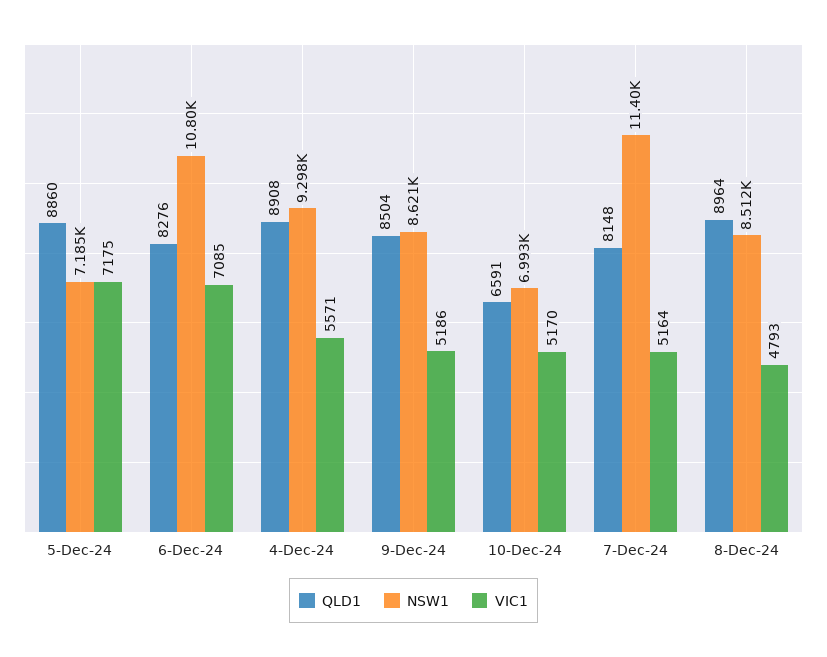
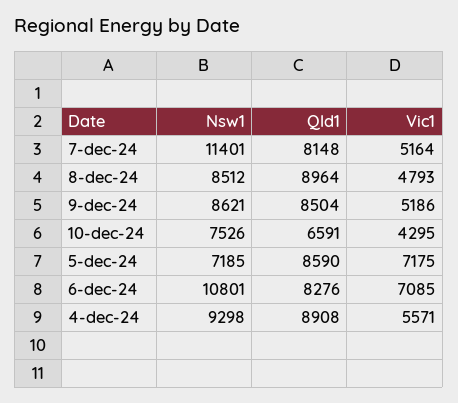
QLD1, 5-Dec-24: 8860 -> 8590
NSW1, 10-Dec-24: 6993 -> 7526
VIC1, 10-Dec-24: 5170 -> 4295

